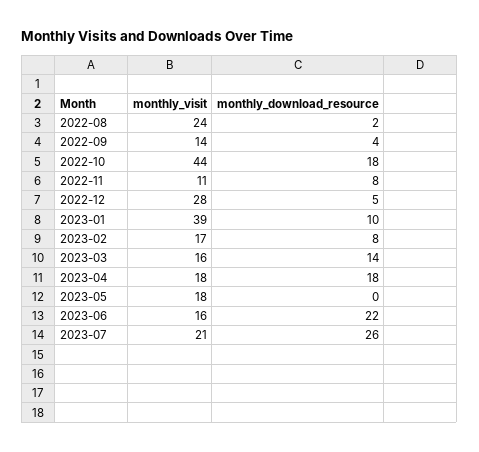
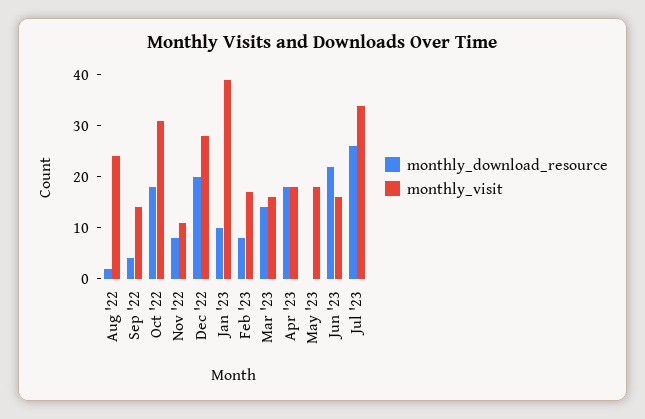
monthly_visit, 2022-10: 44 -> 30
monthly_download_resource, 2022-12: 5 -> 20
monthly_visit, 2023-07: 21 -> 35

